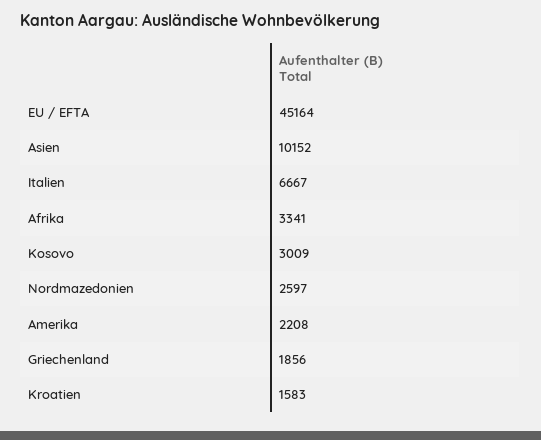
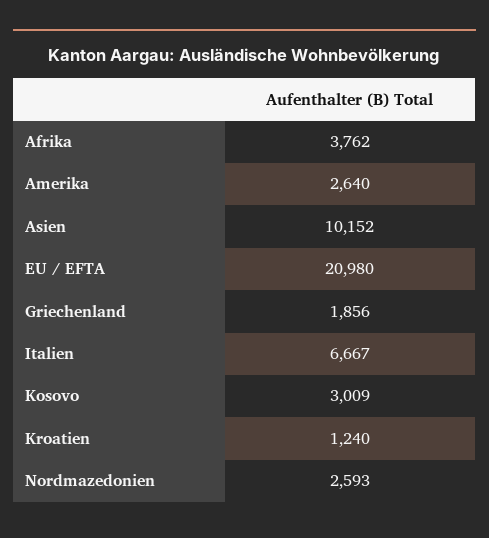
EU / EFTA: 45164 -> 20980
Afrika: 3341 -> 3762
Nordmazedonien: 2597 -> 2593
Amerika: 2208 -> 2640
Kroatien: 1583 -> 1240

